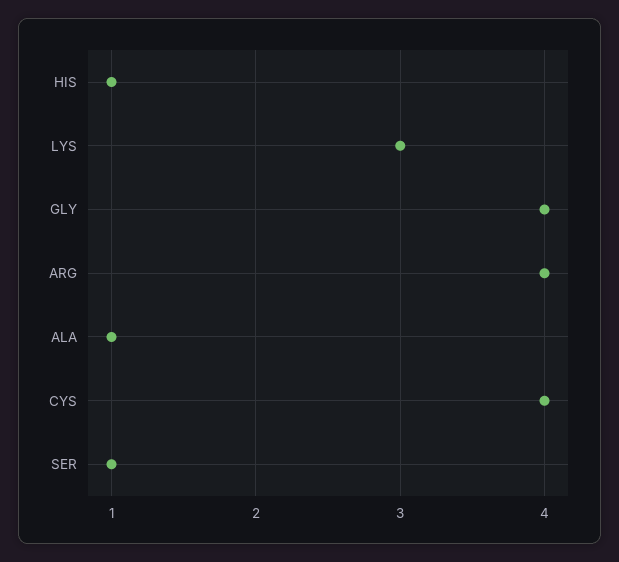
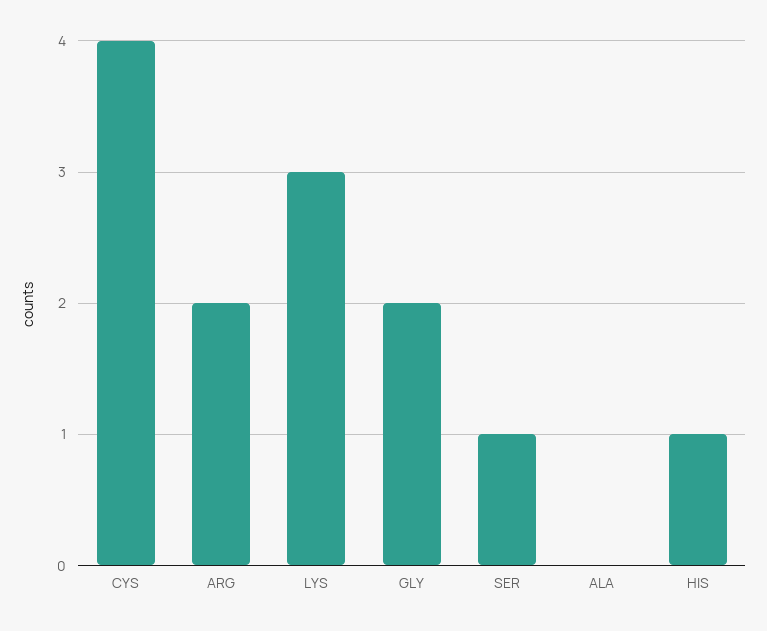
GLY: 4 -> 2
ARG: 4 -> 2
ALA: 1 -> 0

